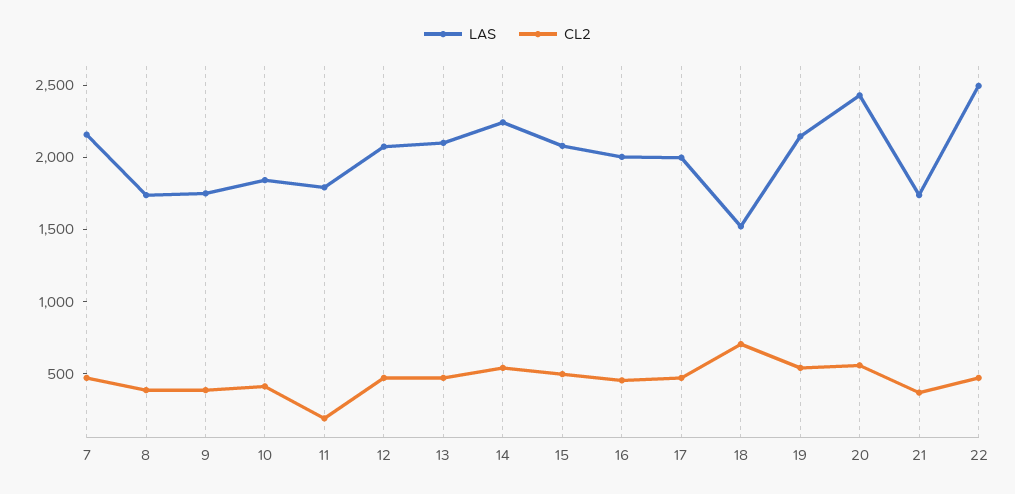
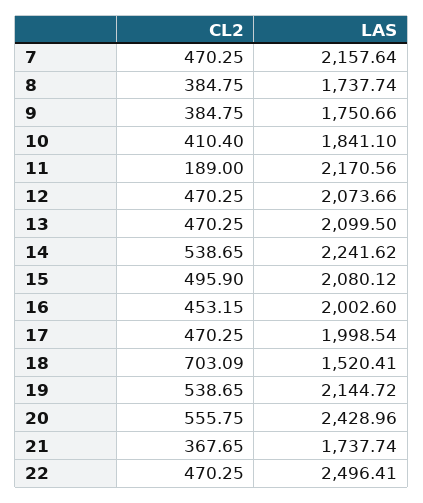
LAS, 11: 1800 -> 2170.56

